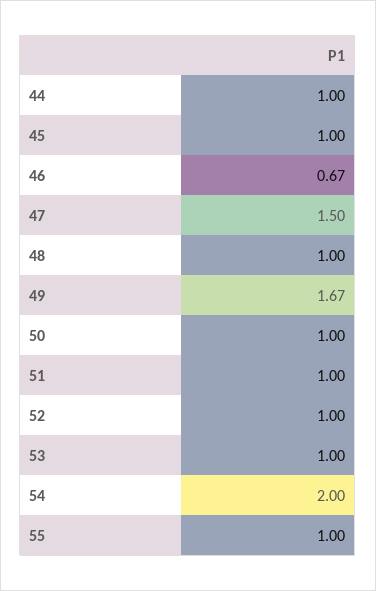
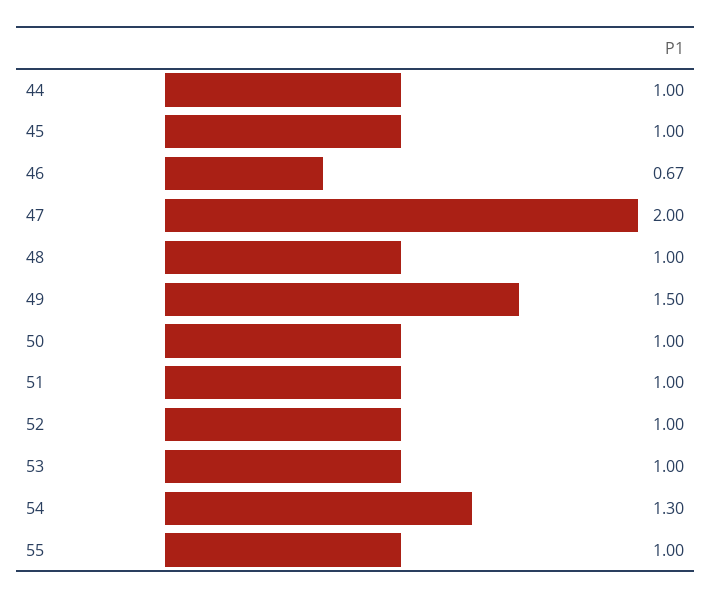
47: 1.5 -> 2
49: 1.67 -> 1.5
54: 2 -> 1.3

